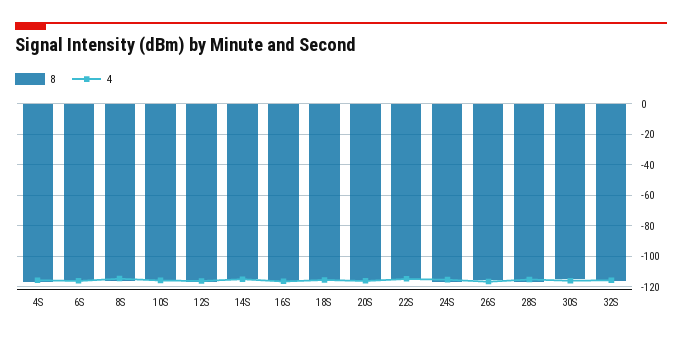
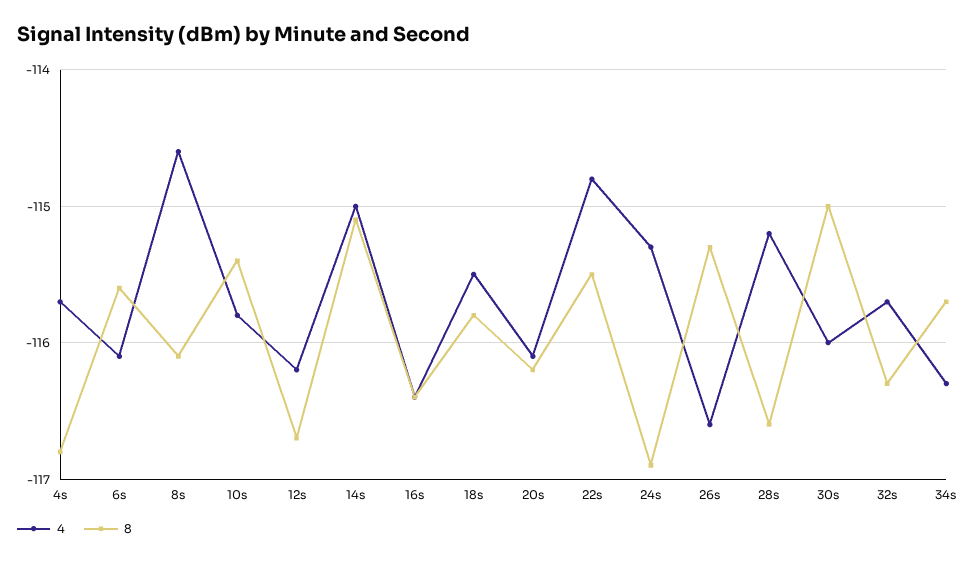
4, 34s: none -> -116.3
8, 34s: none -> -115.7

